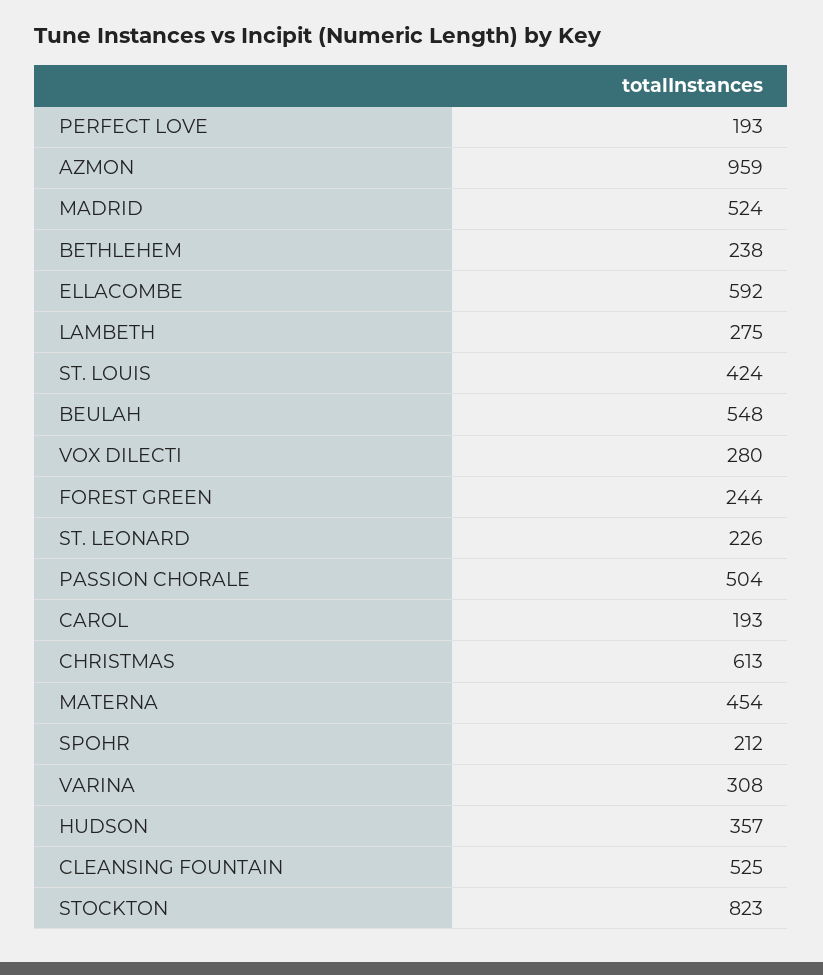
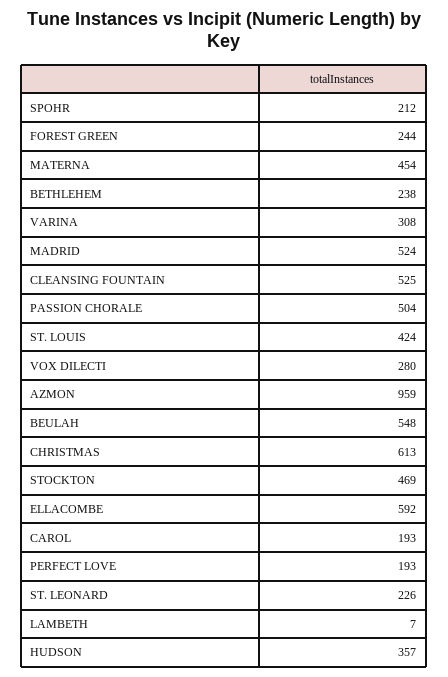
LAMBETH: 275 -> 7
STOCKTON: 823 -> 469

